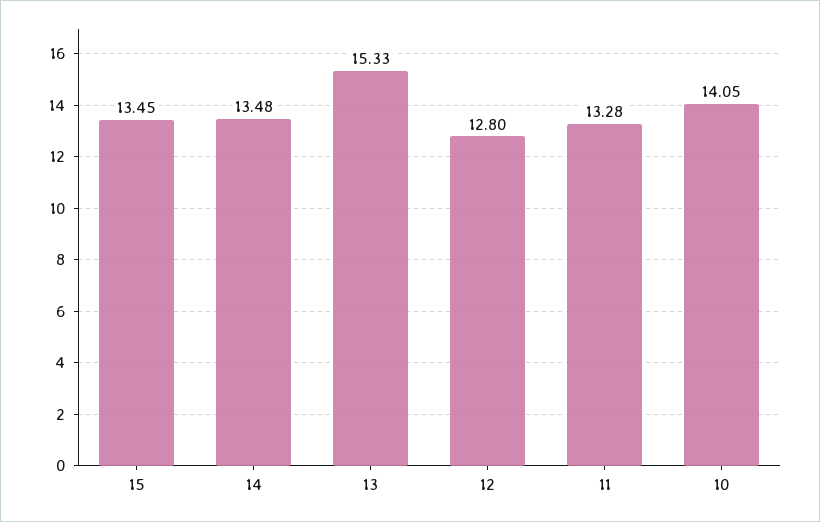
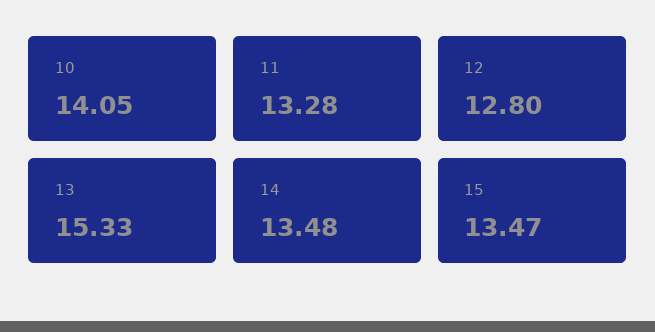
15: 13.45 -> 13.47

